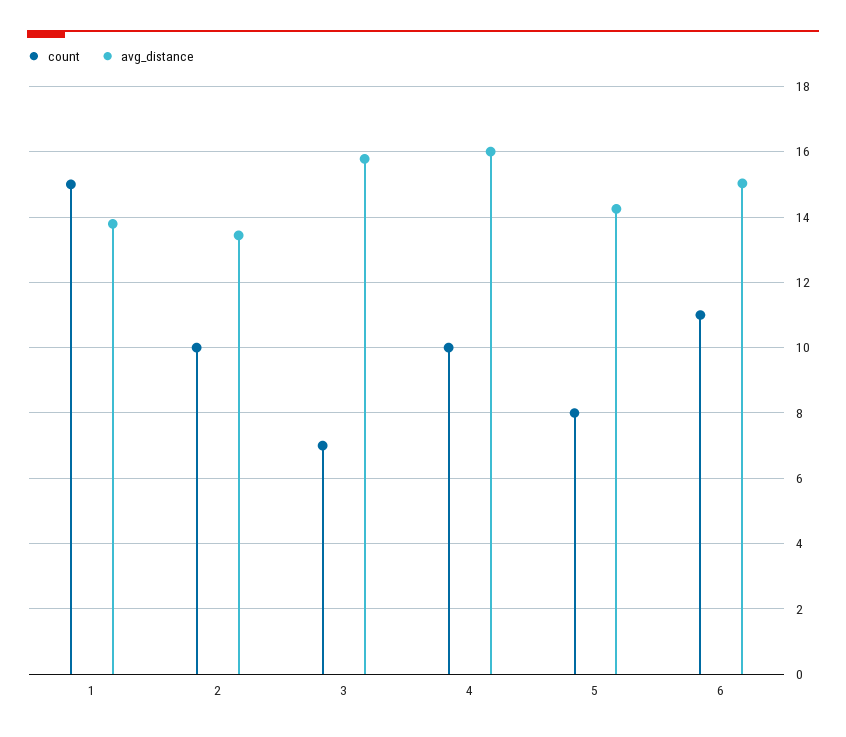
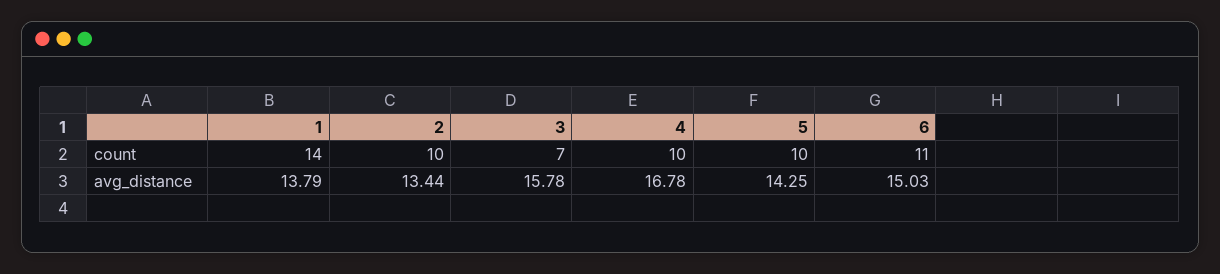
count, 1: 15 -> 14
avg_distance, 4: 16 -> 16.78
count, 5: 8 -> 10

